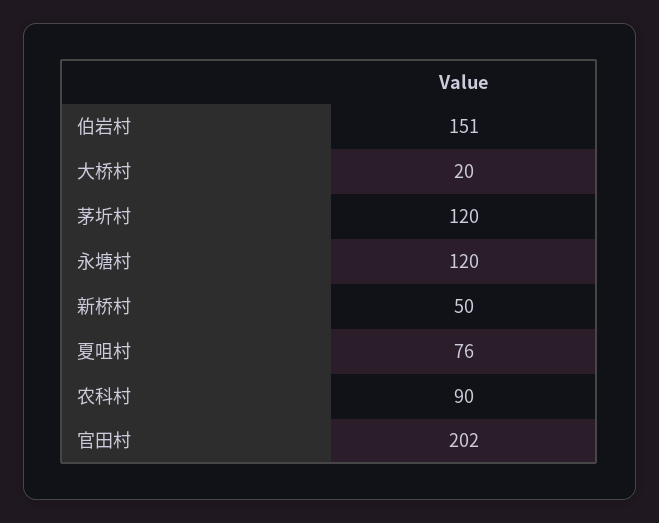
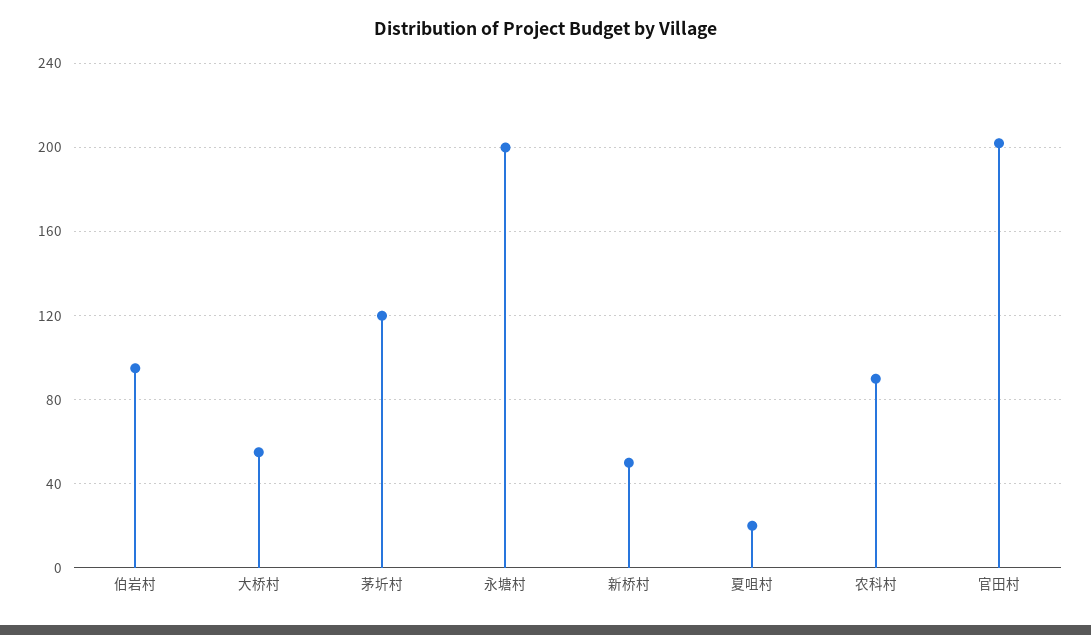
伯岩村: 151 -> 95
大桥村: 20 -> 55
永塘村: 120 -> 200
夏咀村: 76 -> 20

